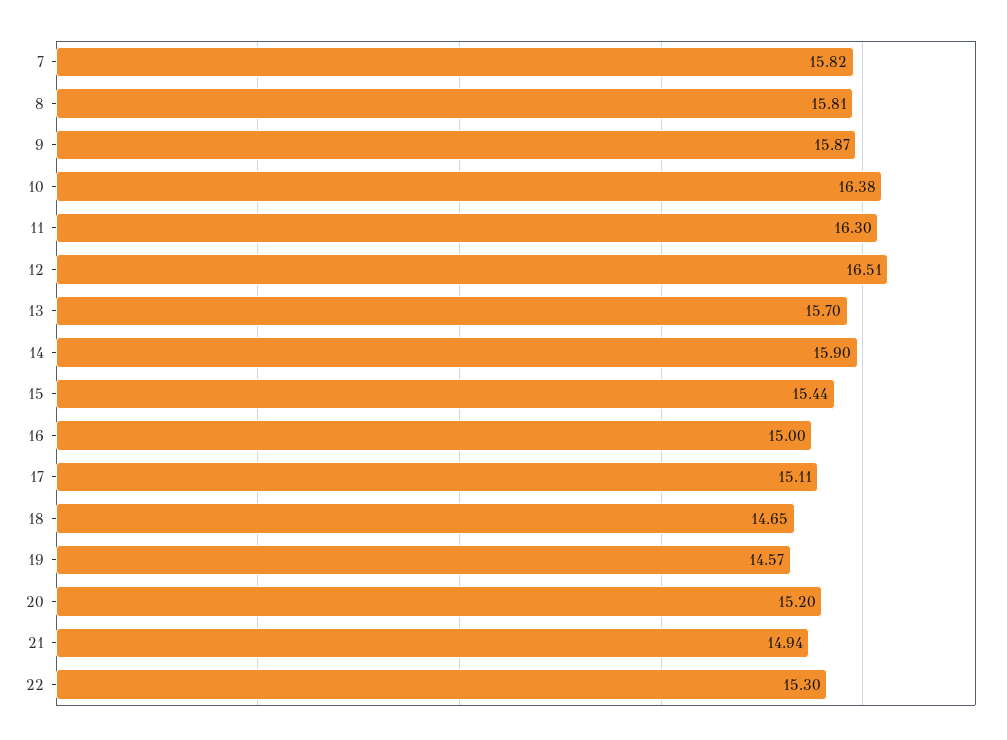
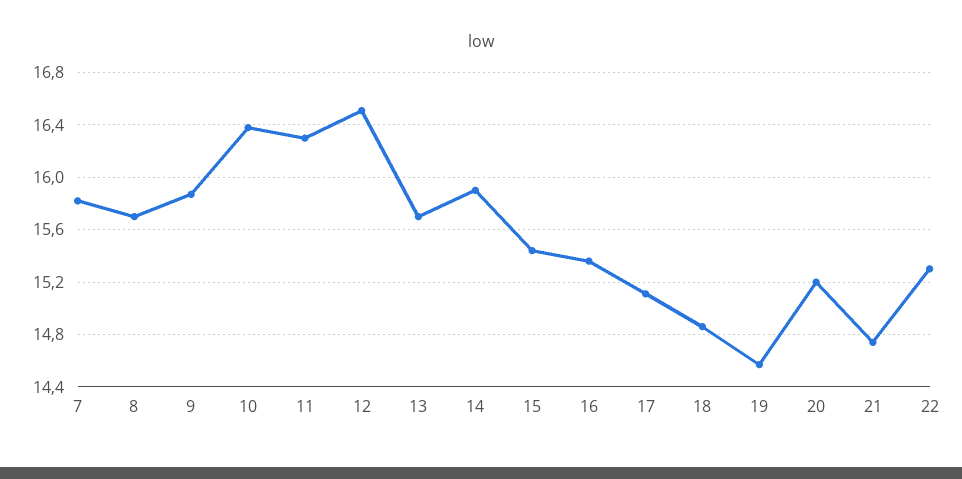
8: 15.81 -> 15.7
16: 15 -> 15.35
18: 14.65 -> 14.85
21: 14.94 -> 14.75

